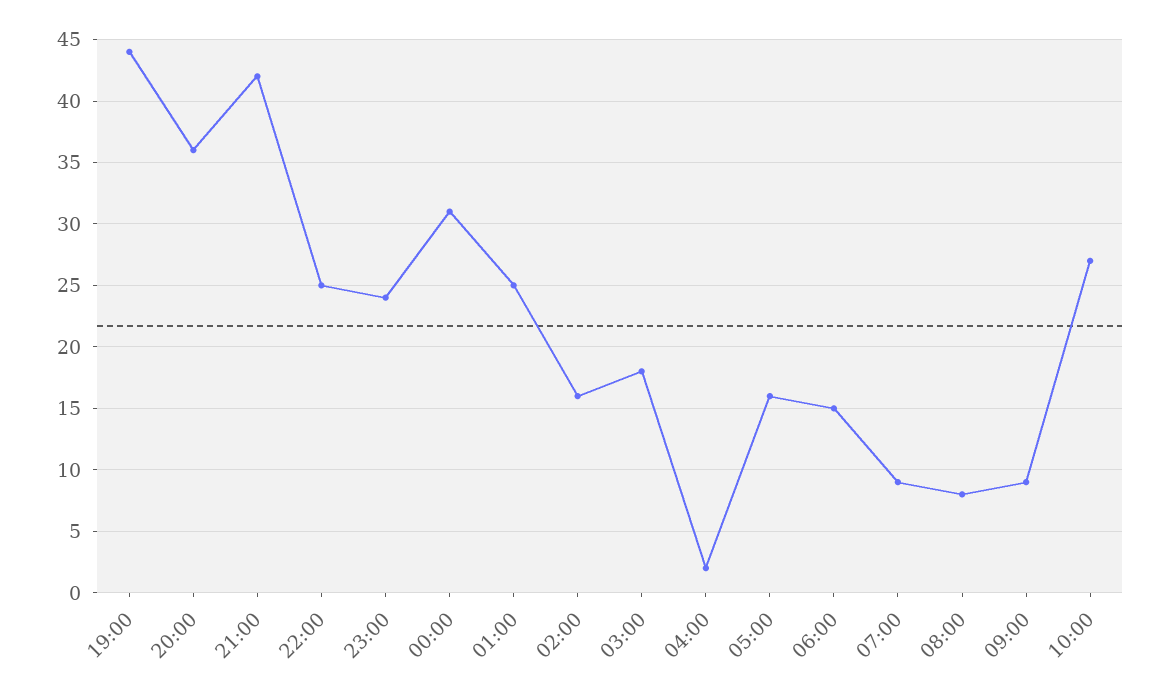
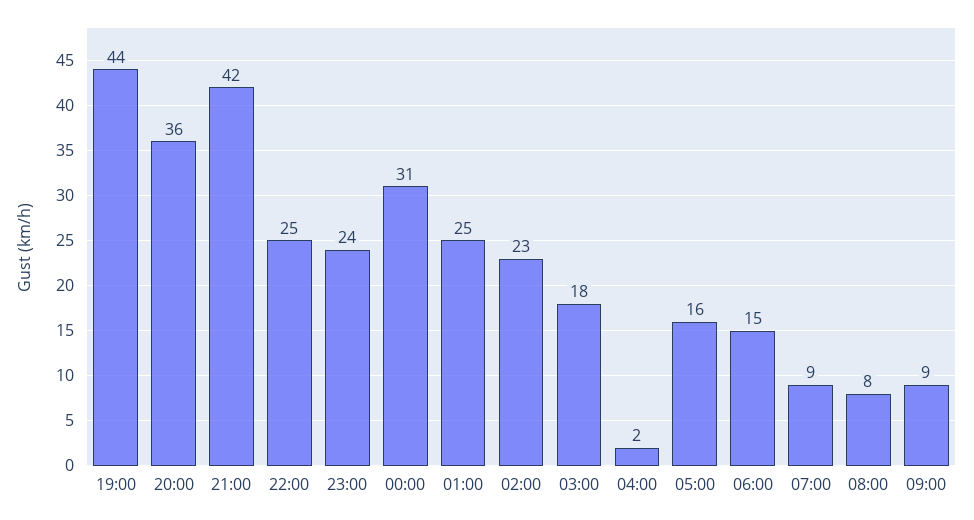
02:00: 16 -> 23
10:00: 27 -> none

